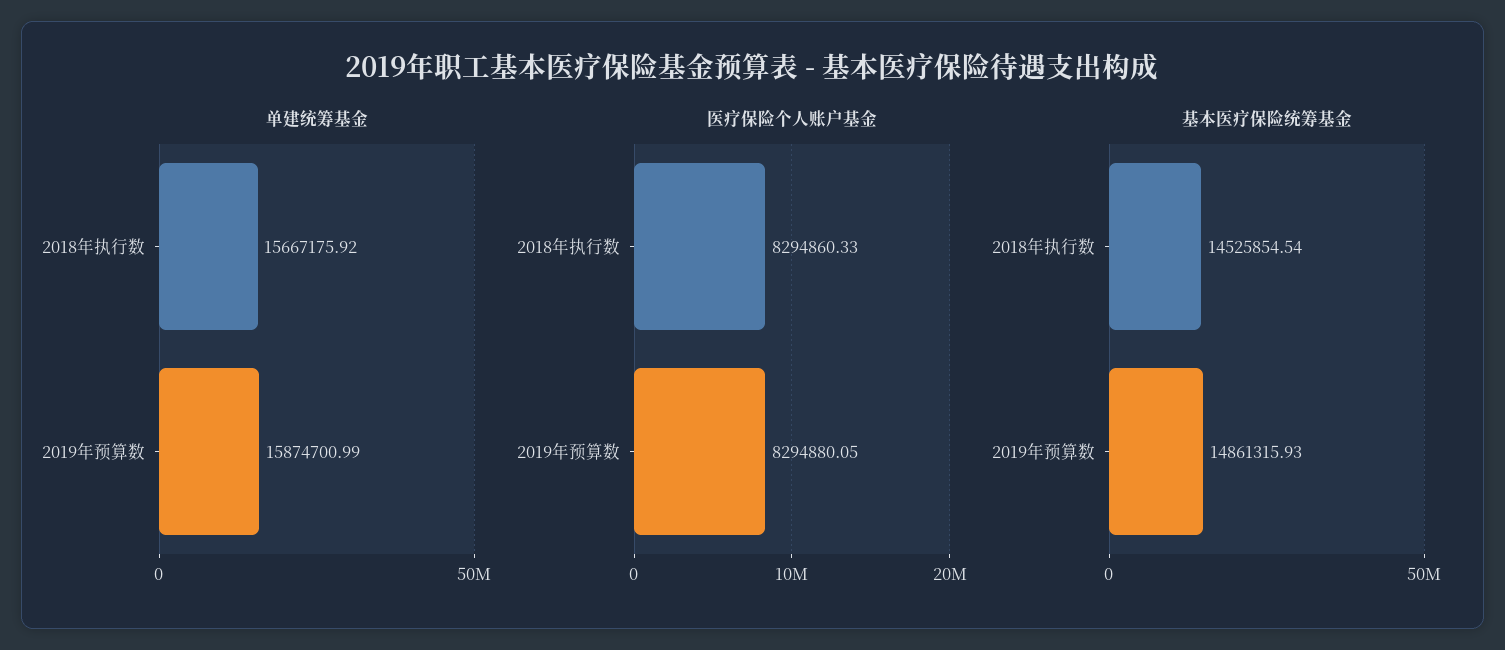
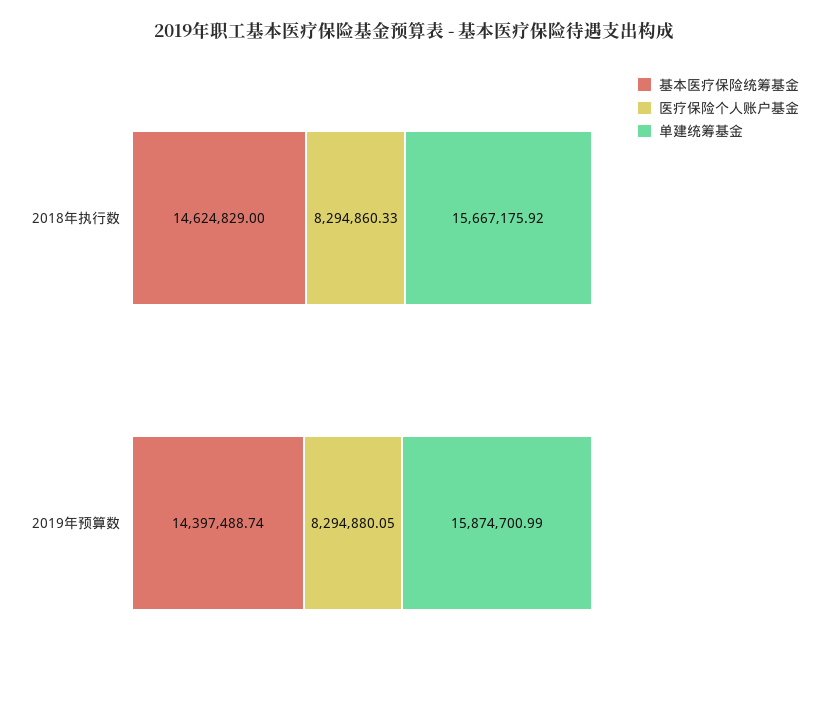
基本医疗保险统筹基金, 2018年执行数: 14525854.54 -> 14624829
基本医疗保险统筹基金, 2019年预算数: 14861315.93 -> 14397488.74

